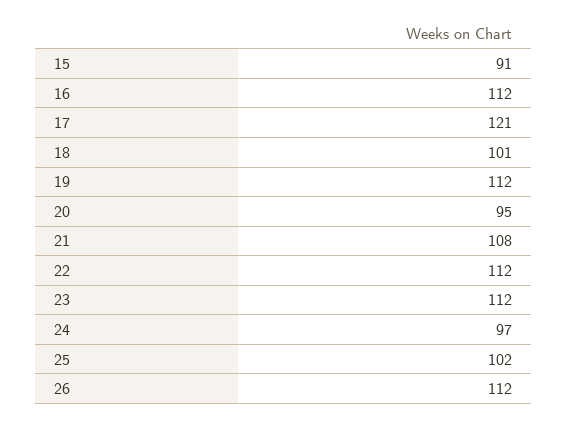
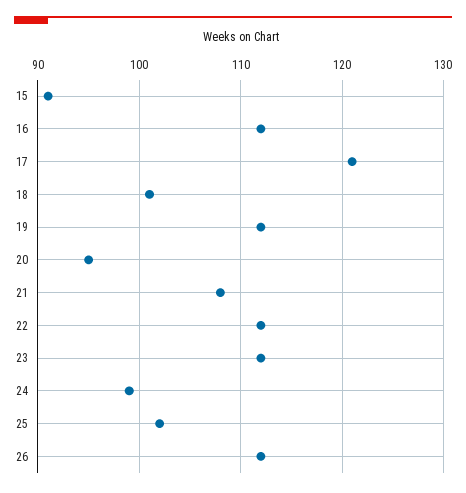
24: 97 -> 99

